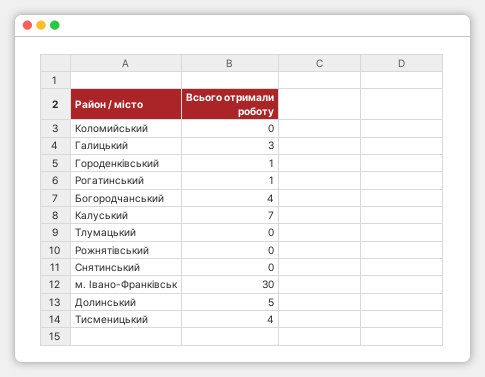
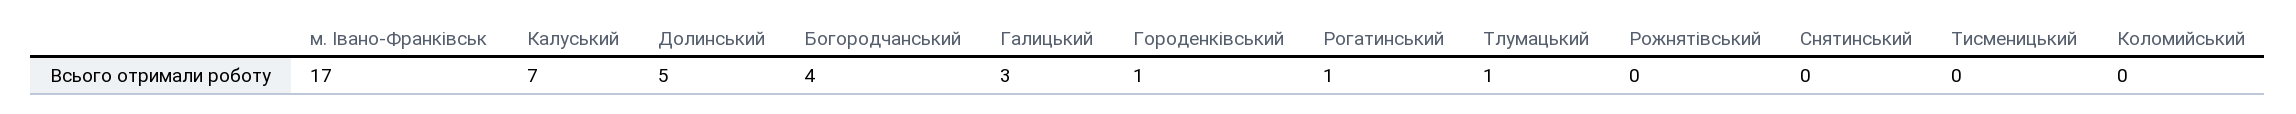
Тлумацький: 0 -> 1
м. Івано-Франківськ: 30 -> 17
Тисменицький: 4 -> 0

